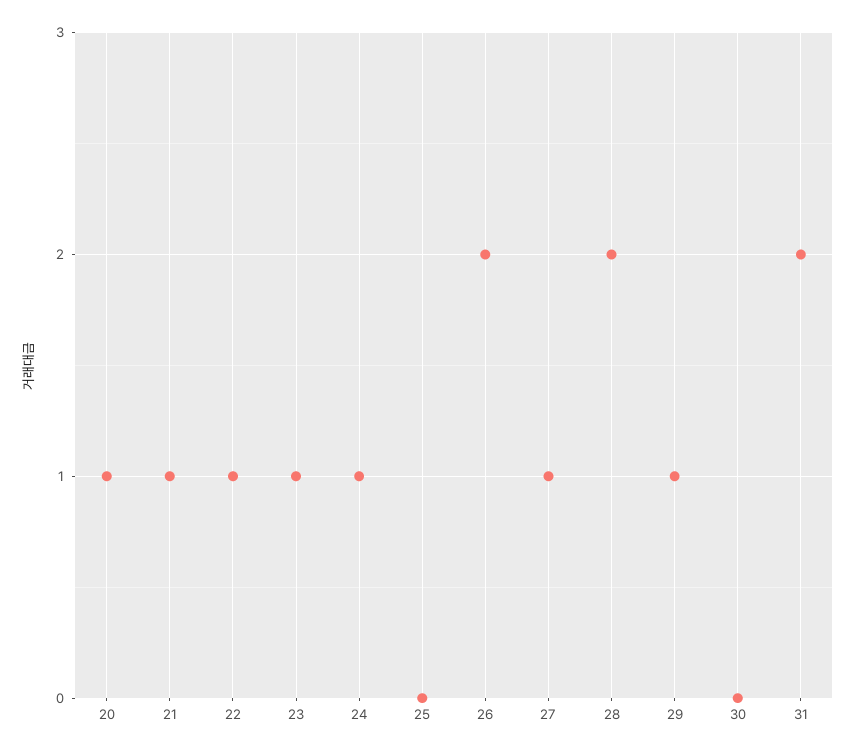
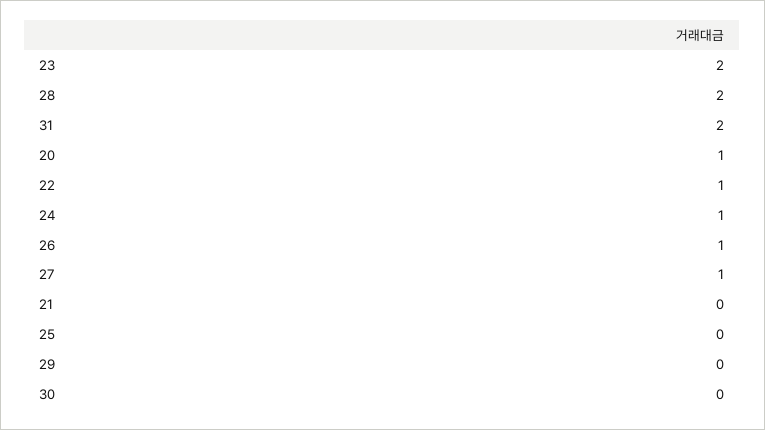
21: 1 -> 0
23: 1 -> 2
26: 2 -> 1
29: 1 -> 0

